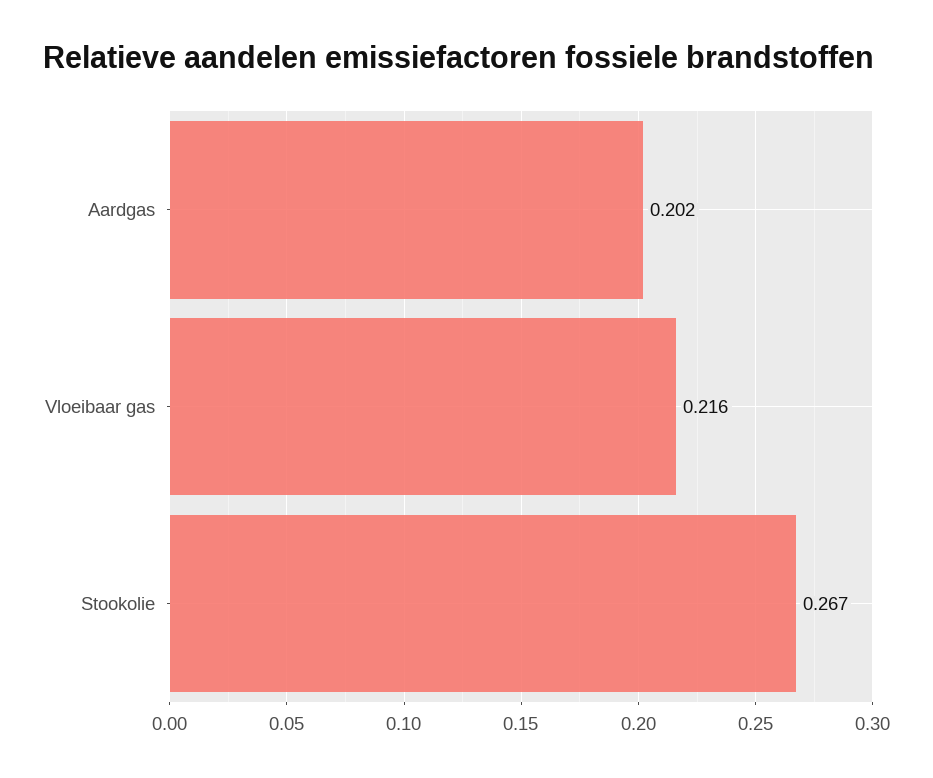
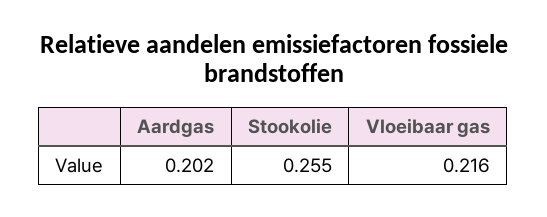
Stookolie: 0.267 -> 0.255

